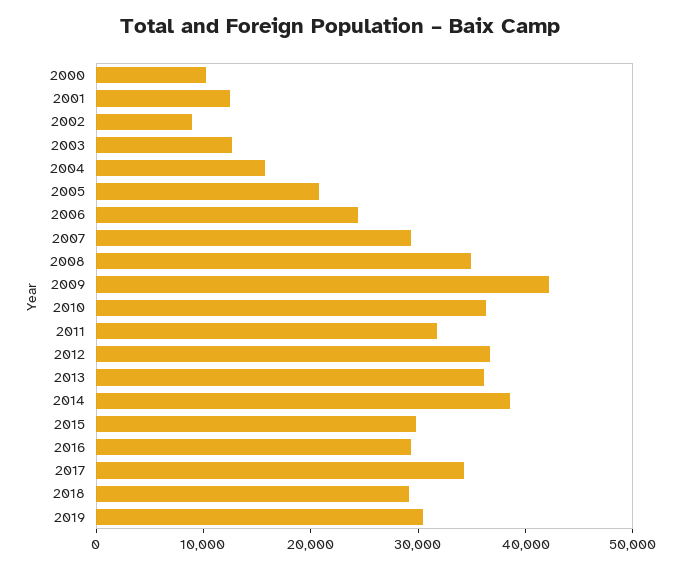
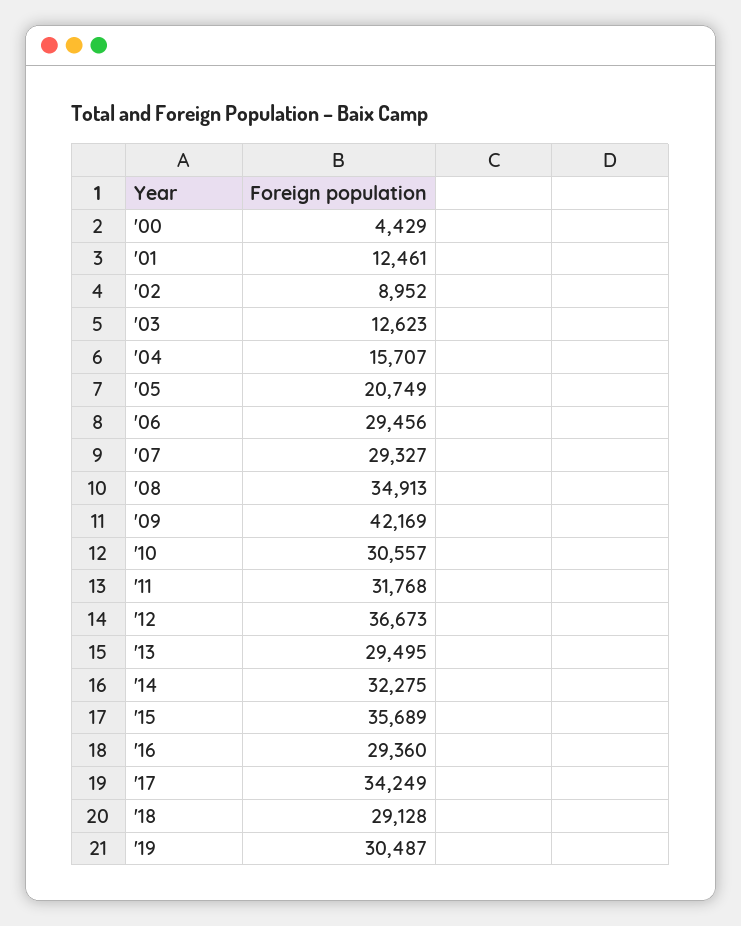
2000: 10000 -> 4429
2006: 24000 -> 29456
2010: 36000 -> 30557
2013: 36000 -> 29495
2014: 38000 -> 32275
2015: 30000 -> 35689

